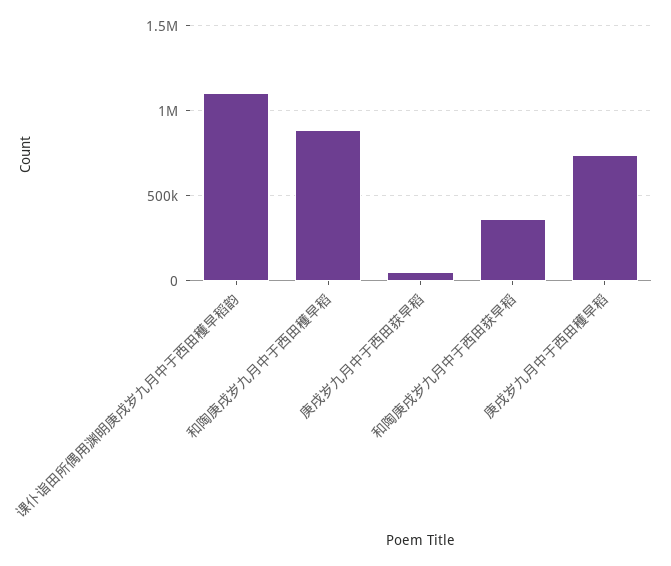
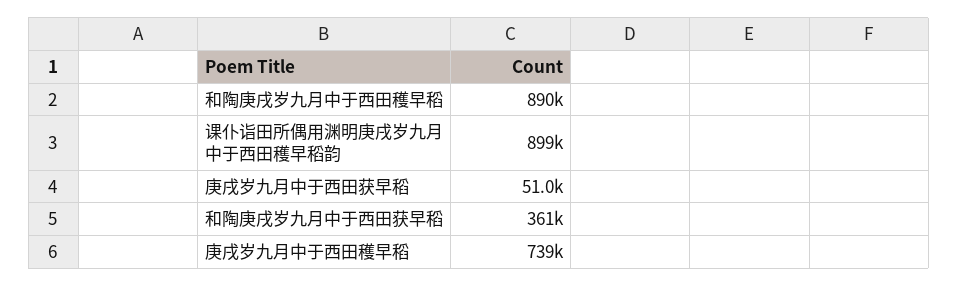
课仆诣田所偶用渊明庚戌岁九月中于西田穫早稻韵: 1100000 -> 899000

